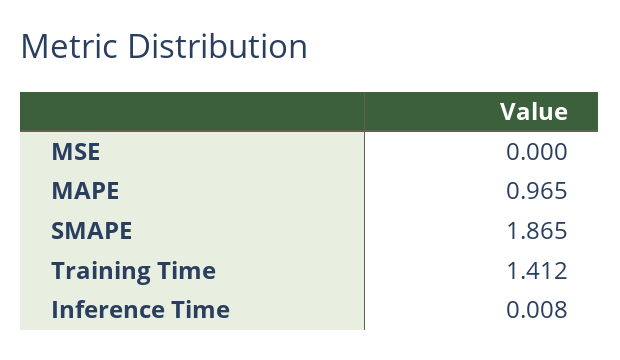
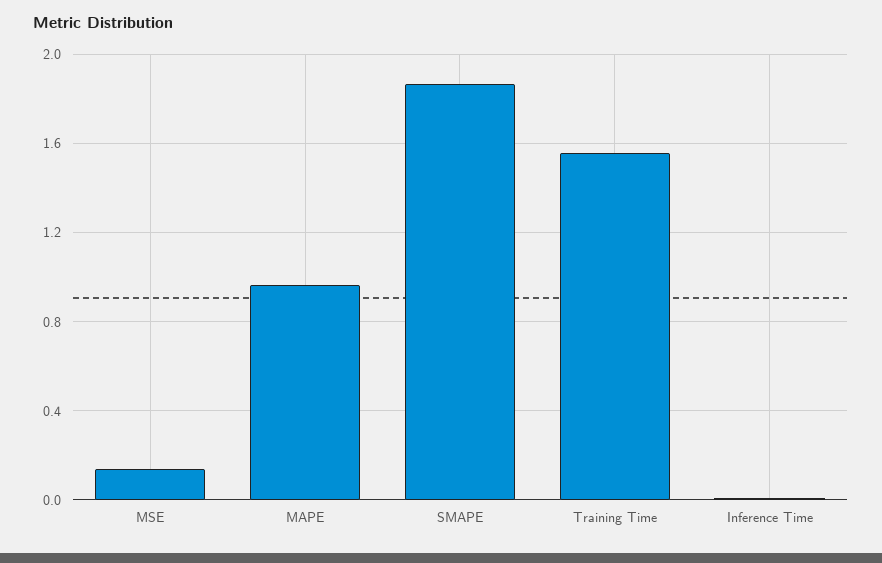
MSE: 0 -> 0.15
Training Time: 1.412 -> 1.55

